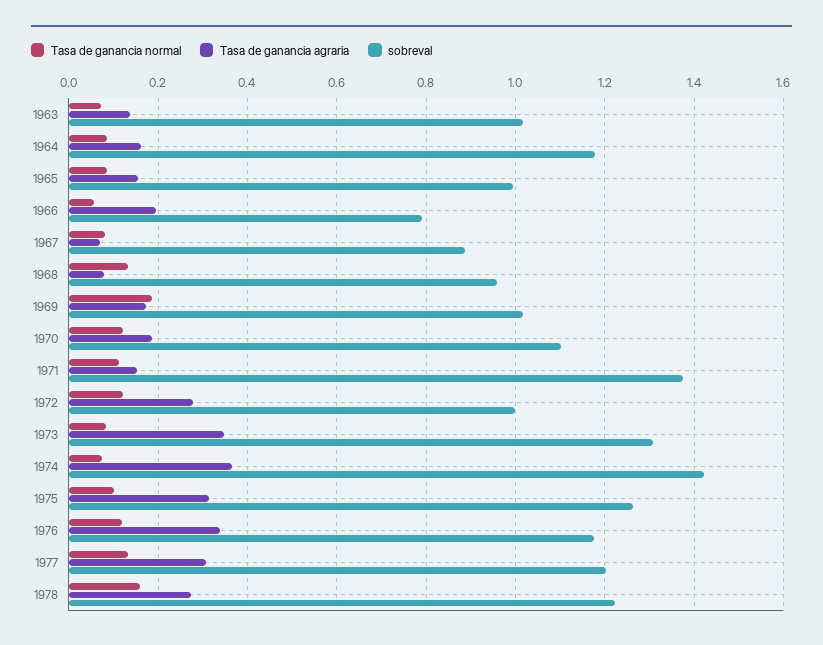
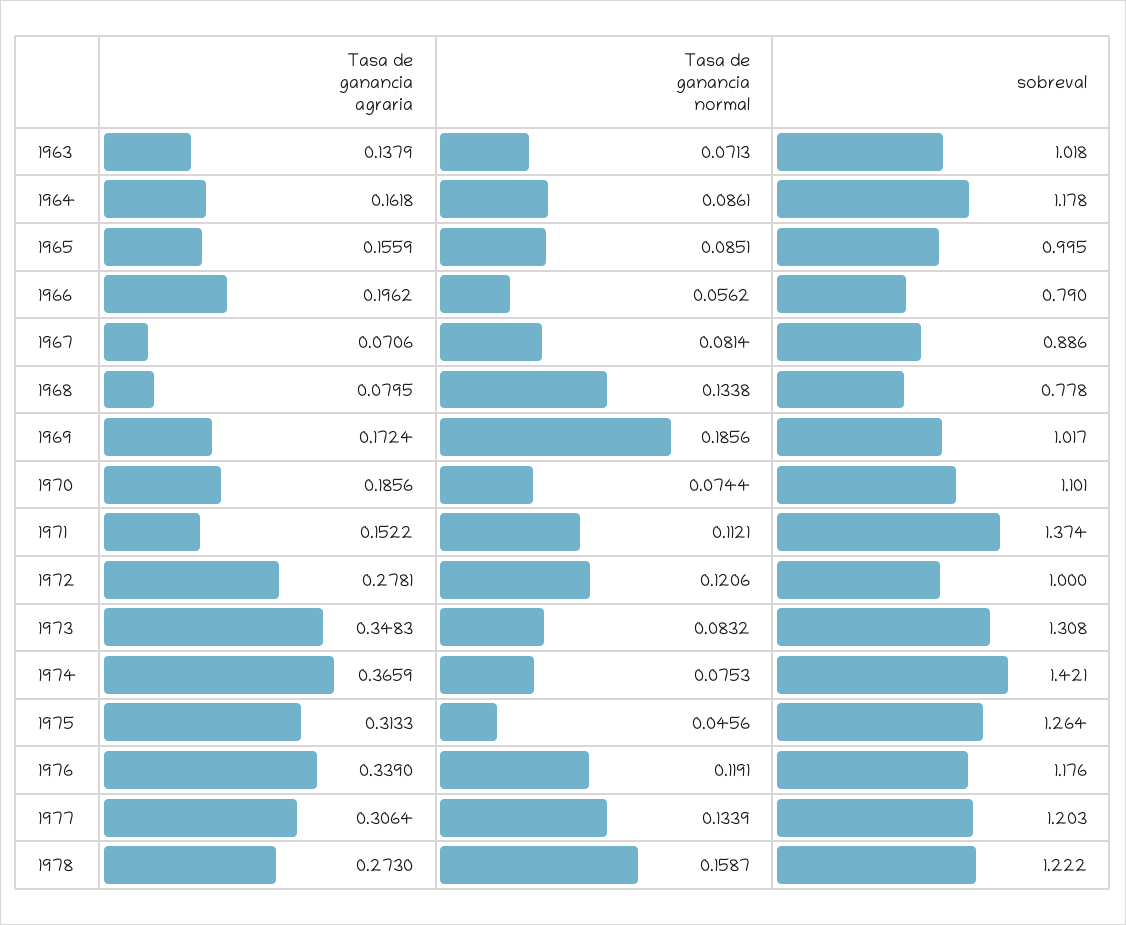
sobreval, 1968: 0.96 -> 0.778
Tasa de ganancia normal, 1970: 0.12 -> 0.0744
Tasa de ganancia normal, 1975: 0.1 -> 0.0456

